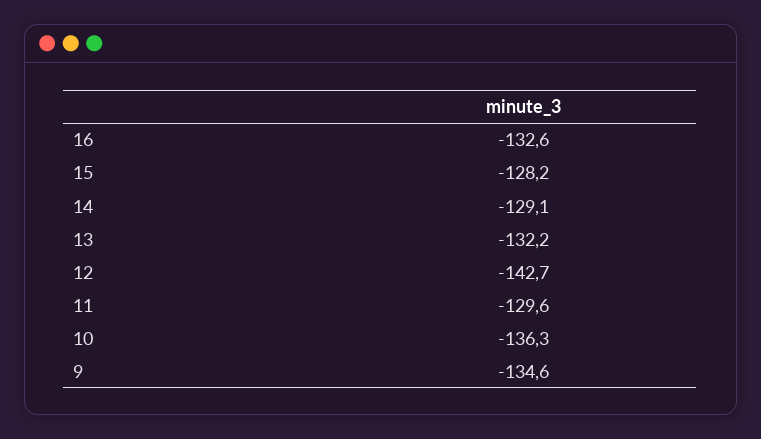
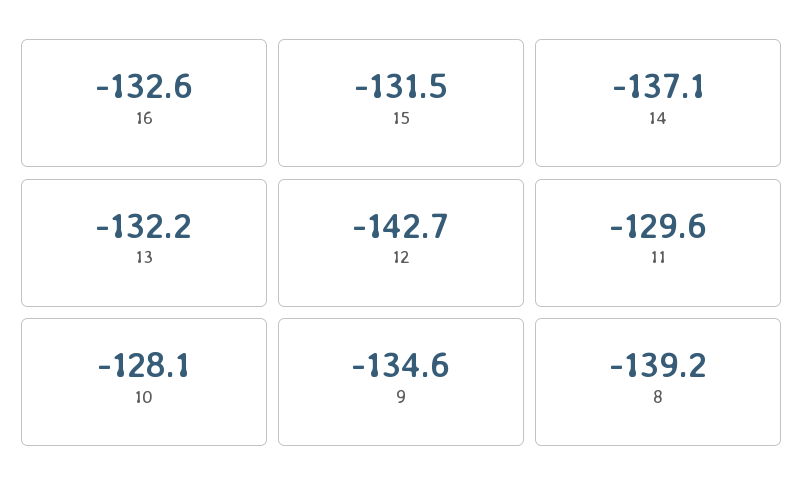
15: -128.2 -> -131.5
14: -129.1 -> -137.1
10: -136.3 -> -128.1
8: none -> -139.2

